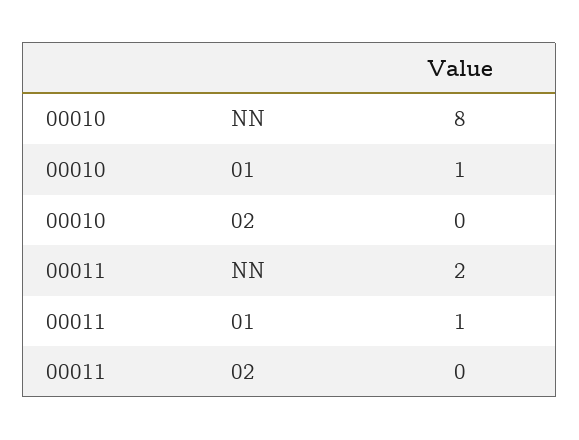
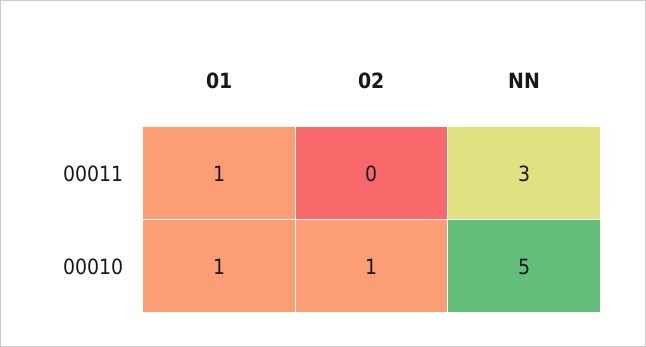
00010, NN: 8 -> 5
00010, 02: 0 -> 1
00011, NN: 2 -> 3

